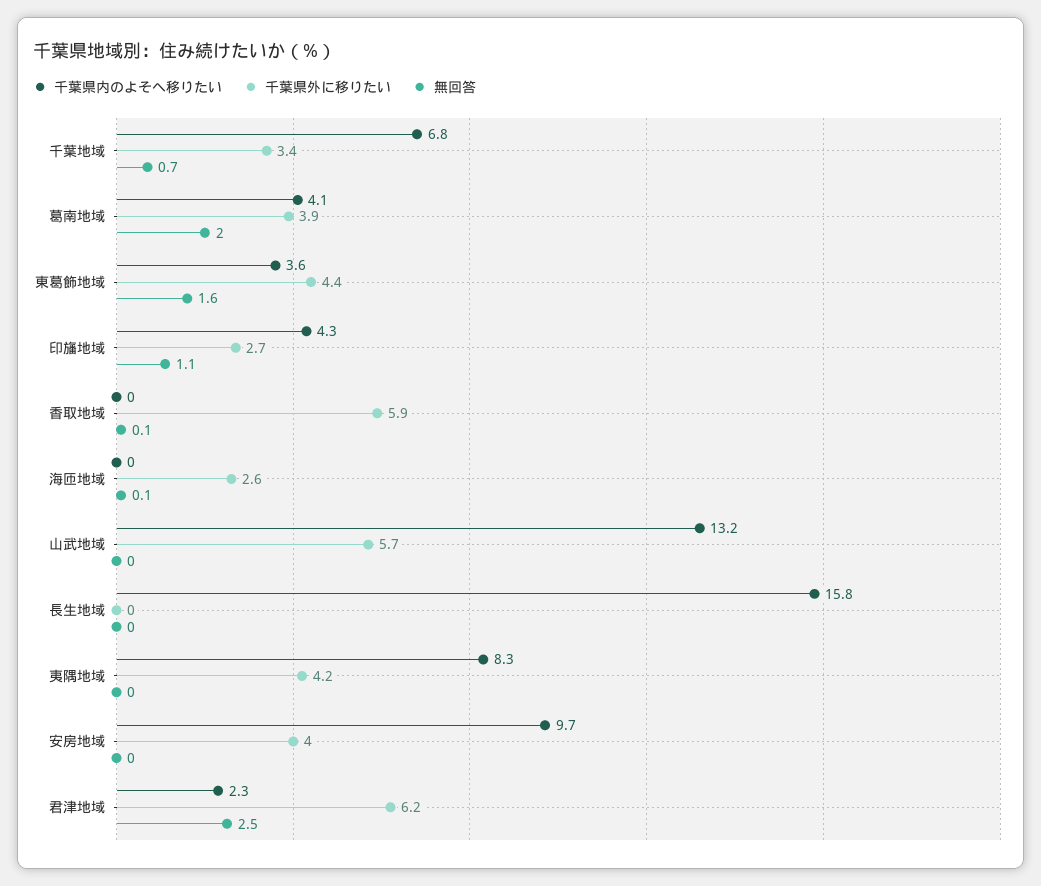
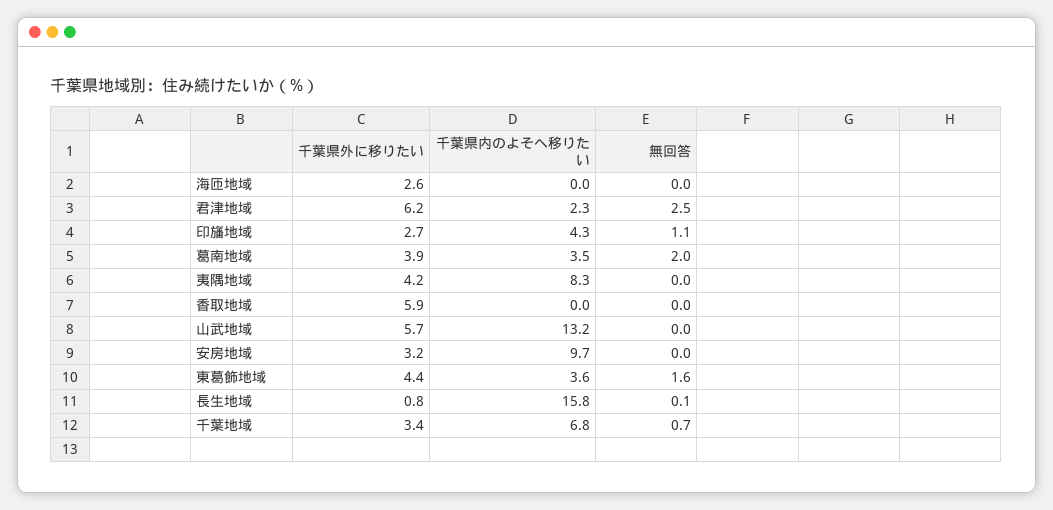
千葉県内のよそへ移りたい, 葛南地域: 4.1 -> 3.5
無回答, 香取地域: 0.1 -> 0
無回答, 海匝地域: 0.1 -> 0
千葉県外に移りたい, 長生地域: 0 -> 0.8
無回答, 長生地域: 0 -> 0.1
千葉県外に移りたい, 安房地域: 4 -> 3.2

